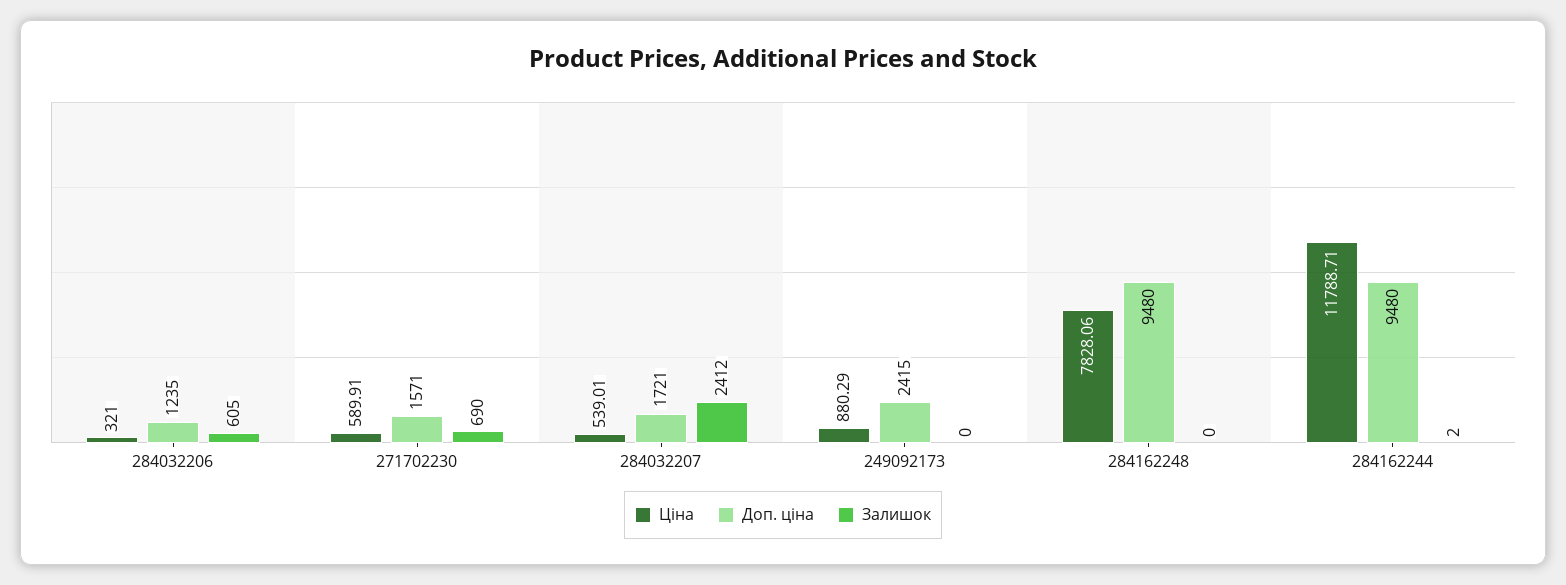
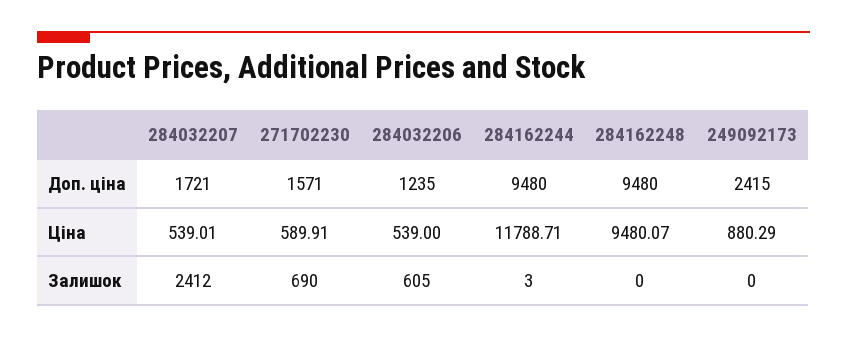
Ціна, 284032206: 321 -> 539
Ціна, 284162248: 7828.06 -> 9480.07
Залишок, 284162244: 2 -> 3

